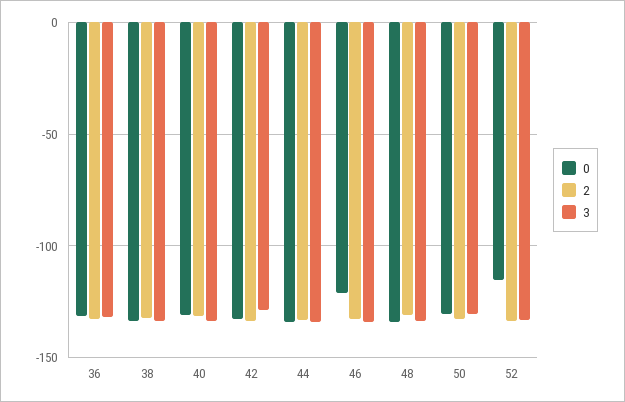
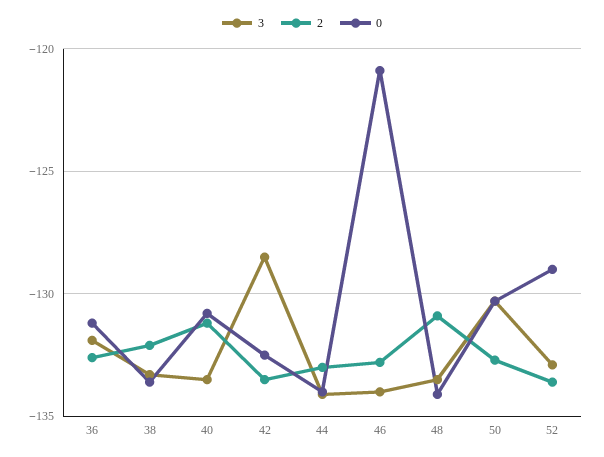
0, 52: -115 -> -129

